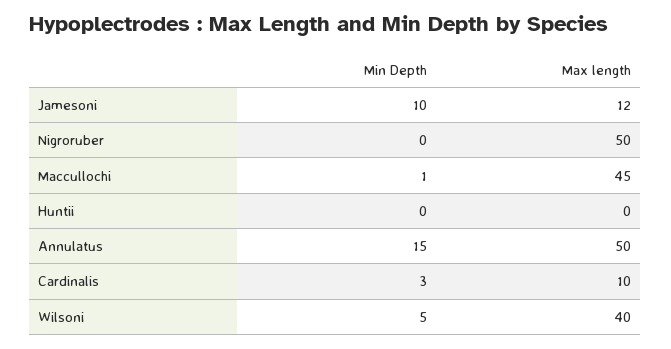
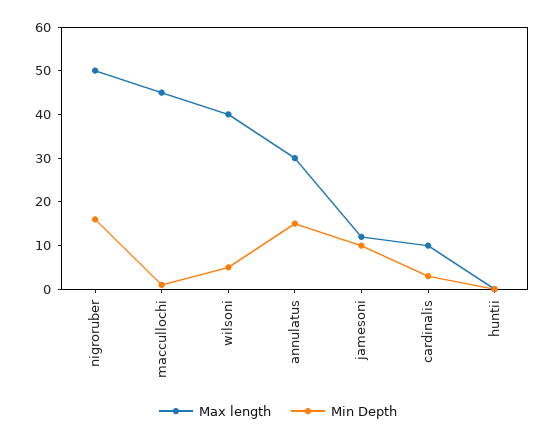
Min Depth, Nigroruber: 0 -> 15
Max length, Annulatus: 50 -> 30

